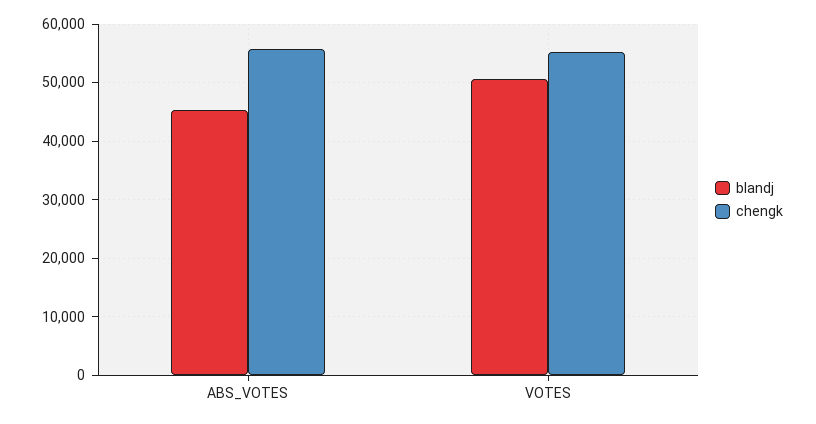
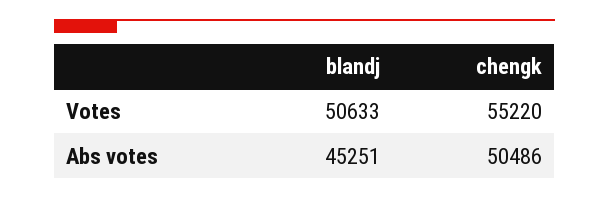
chengk, ABS_VOTES: 56000 -> 50486

